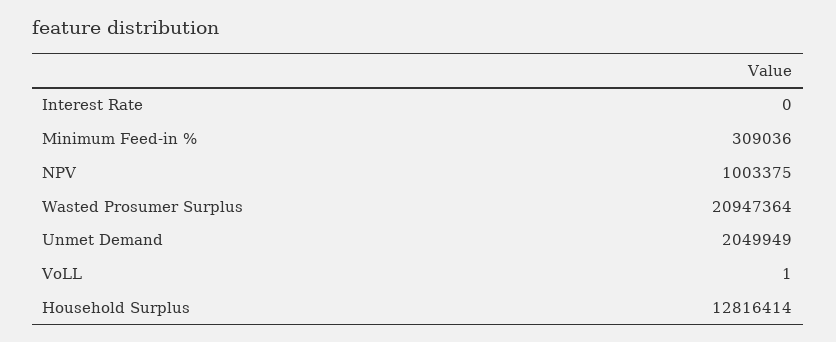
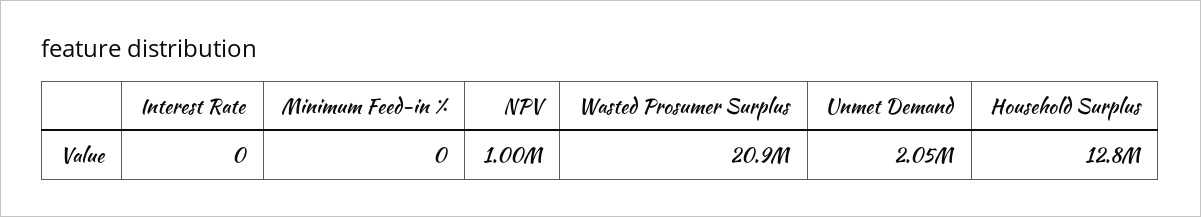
Minimum Feed-in %: 309036 -> 0
VoLL: 1 -> none

